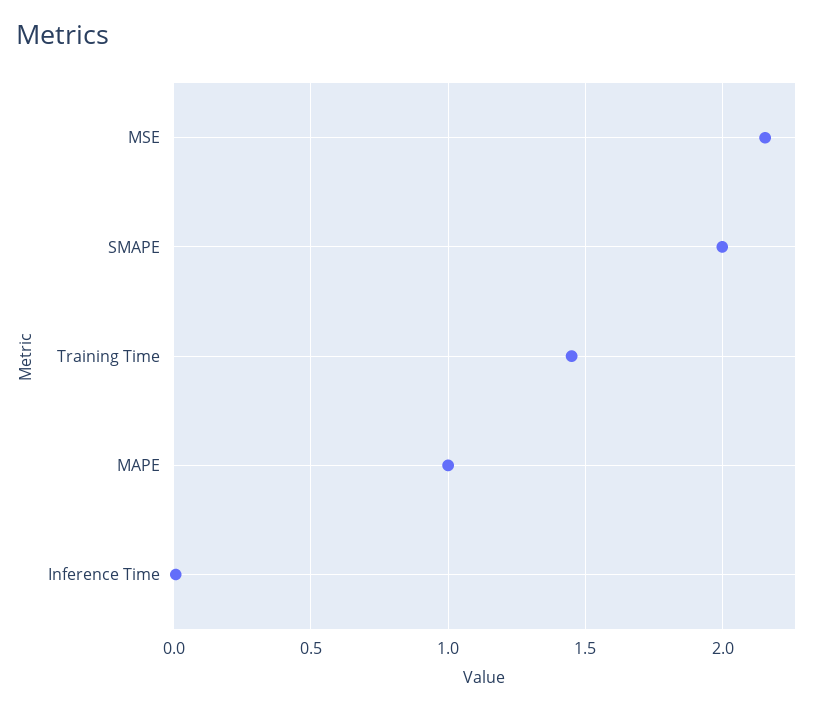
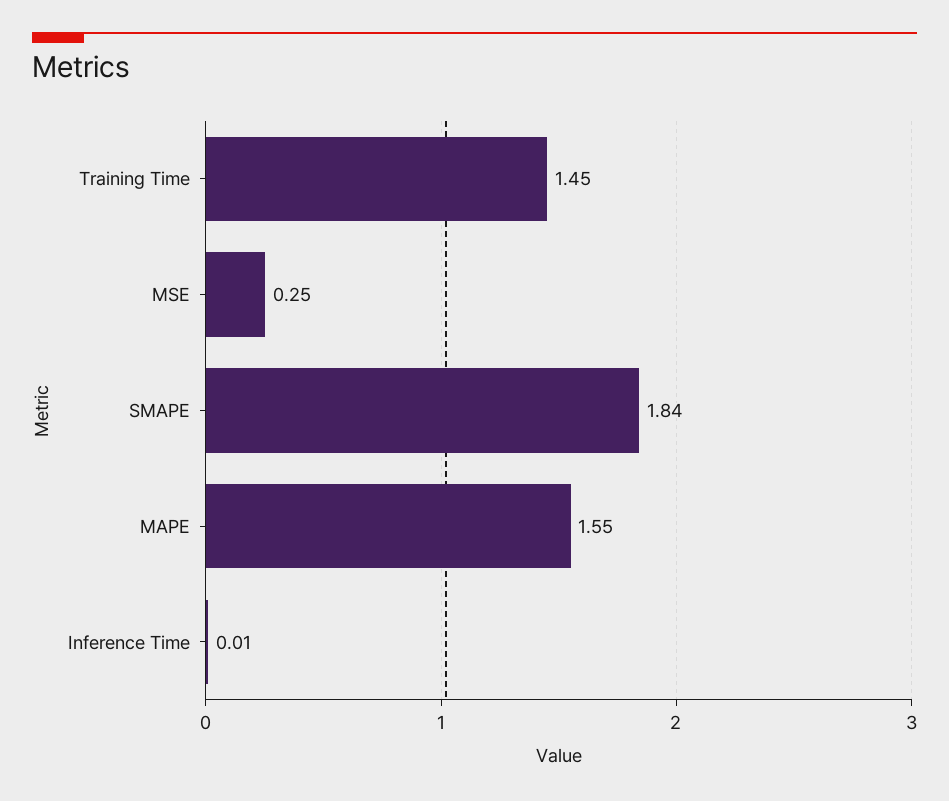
MSE: 2.15 -> 0.25
SMAPE: 2 -> 1.84
MAPE: 1 -> 1.55

